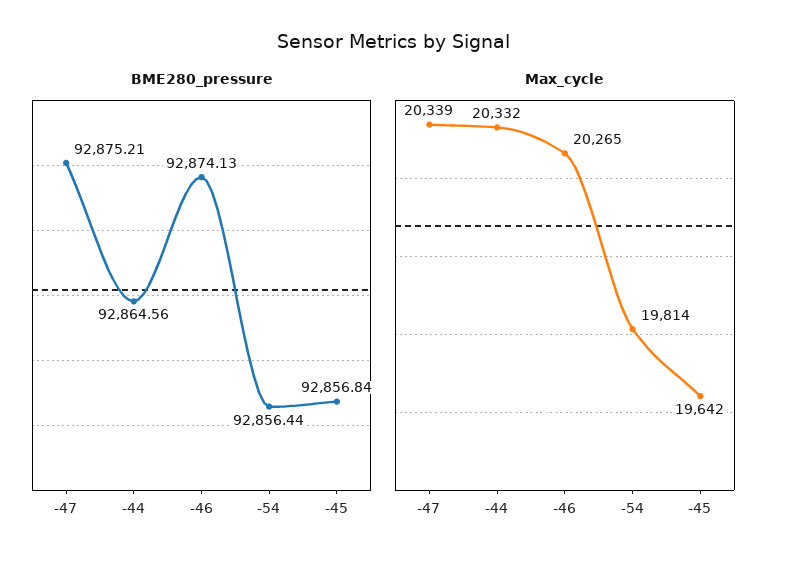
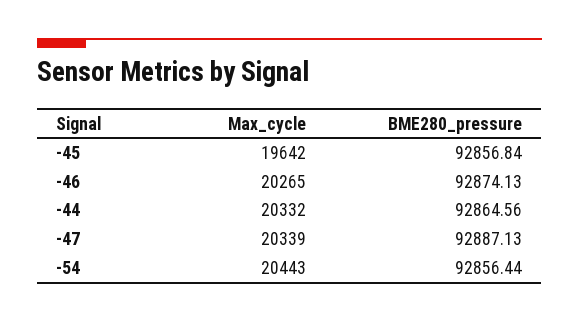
BME280_pressure, -47: 92875.21 -> 92887.13
Max_cycle, -54: 19814 -> 20443

